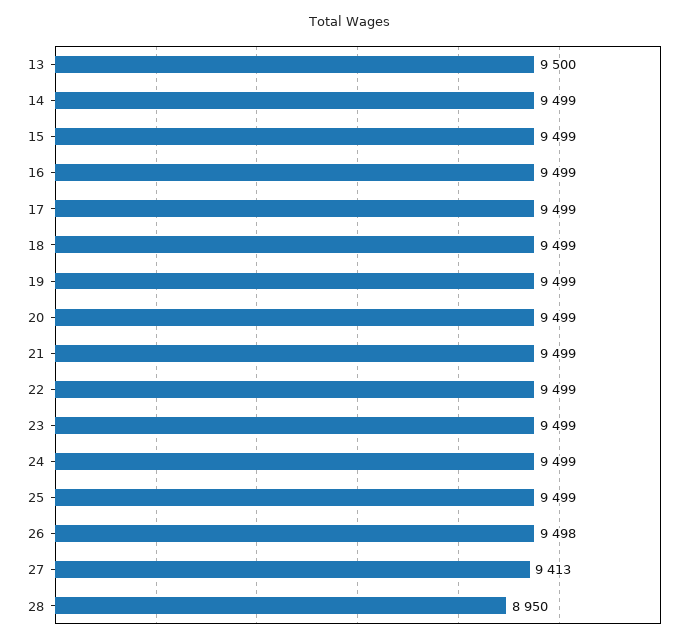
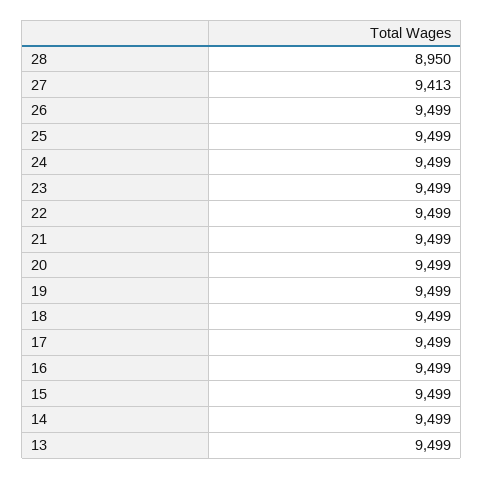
13: 9500 -> 9499
26: 9498 -> 9499

